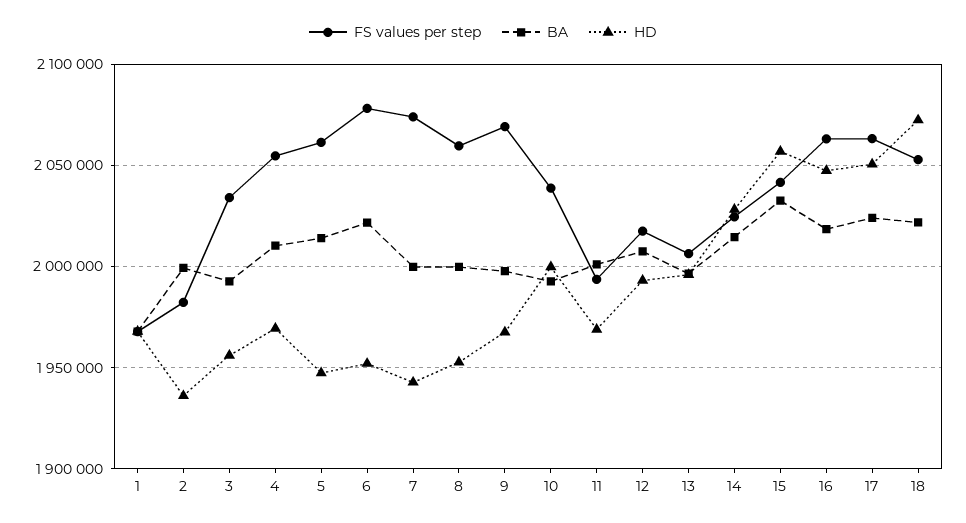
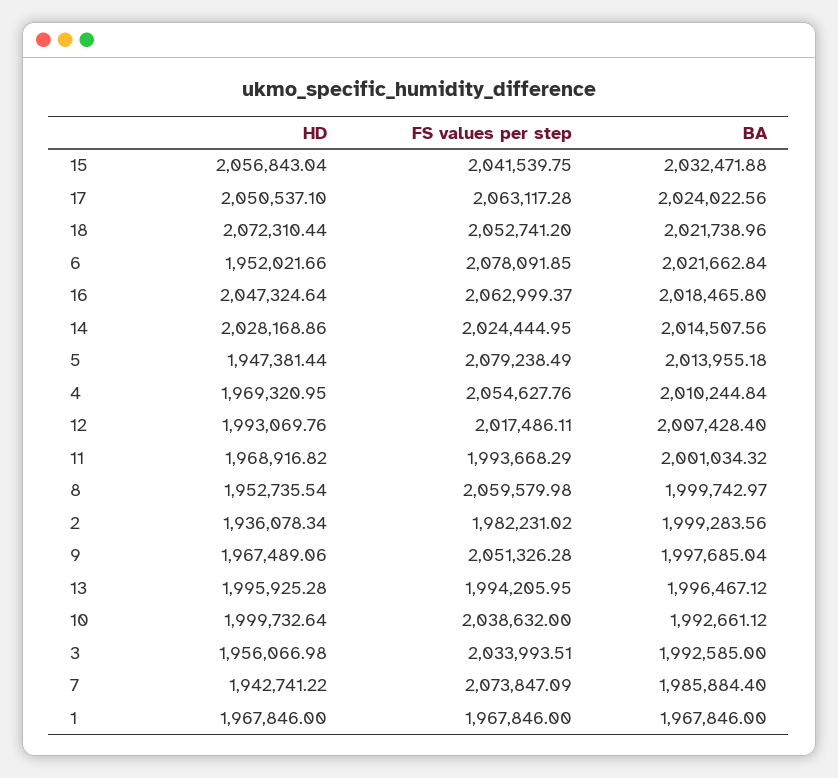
FS values per step, 5: 2060000 -> 2079238.49
BA, 7: 2000000 -> 1985884.4
FS values per step, 9: 2070000 -> 2051326.28
FS values per step, 13: 2005000 -> 1994205.95

